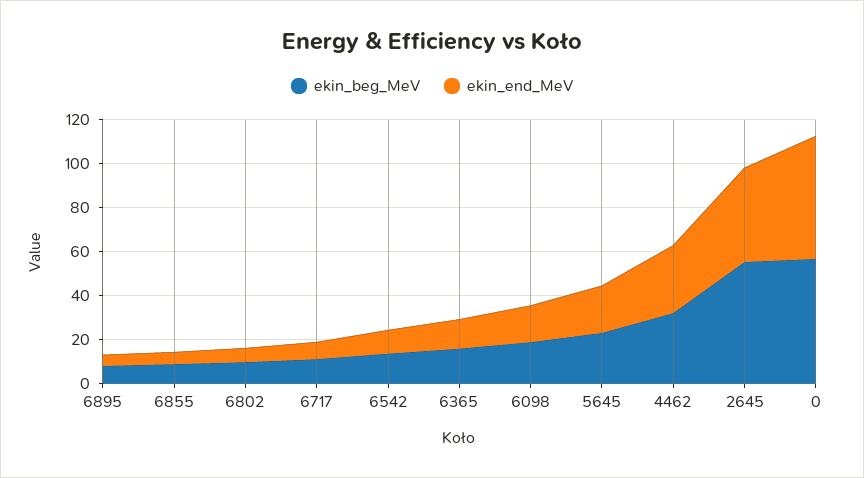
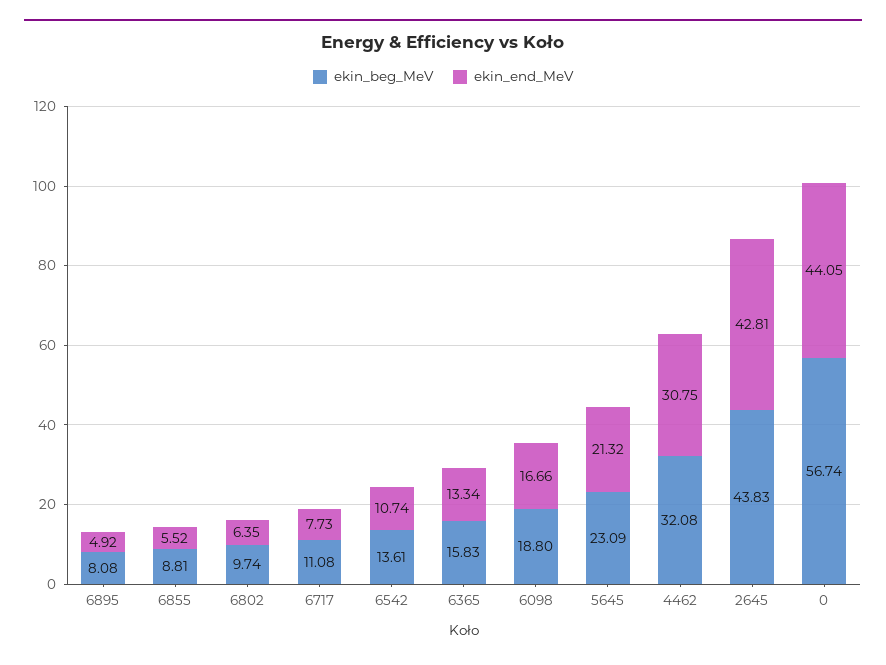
ekin_beg_MeV, 2645: 55 -> 43.83
ekin_end_MeV, 0: 55 -> 44.05

